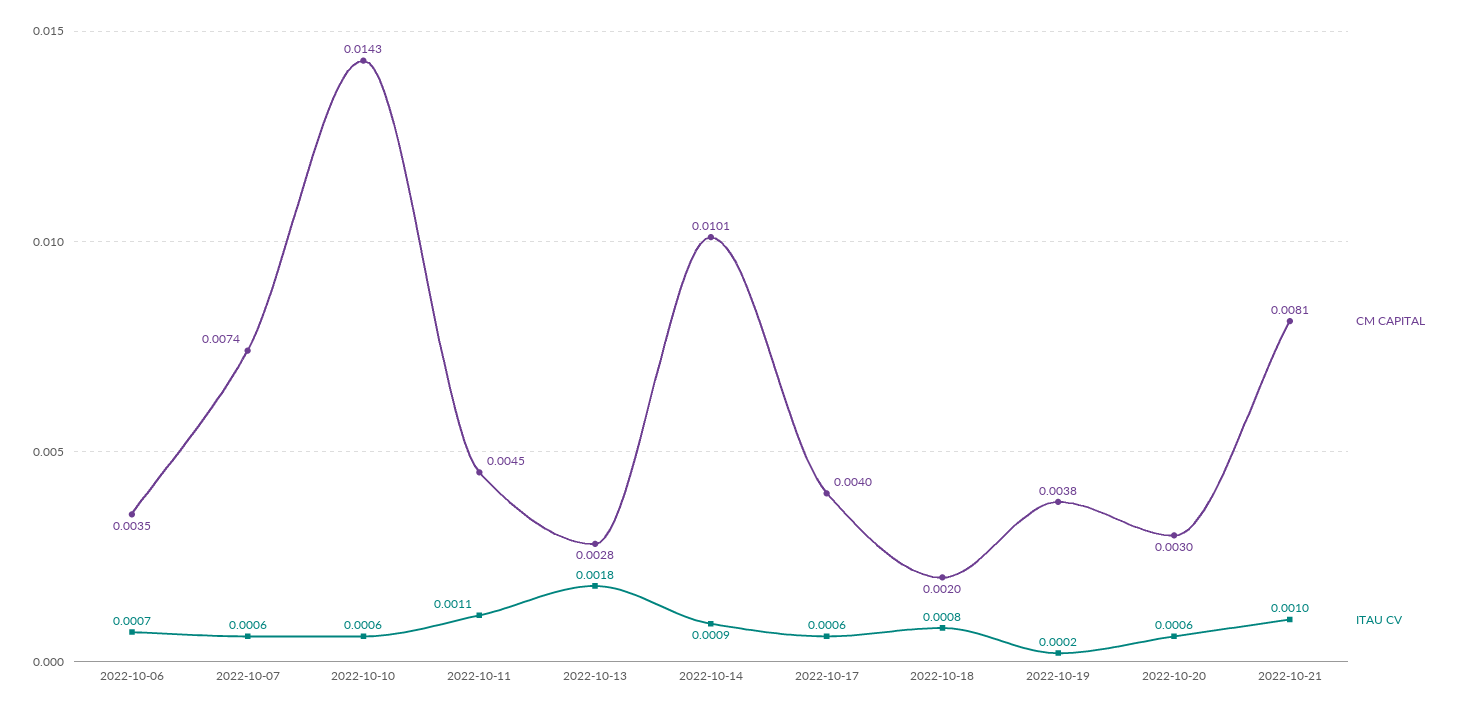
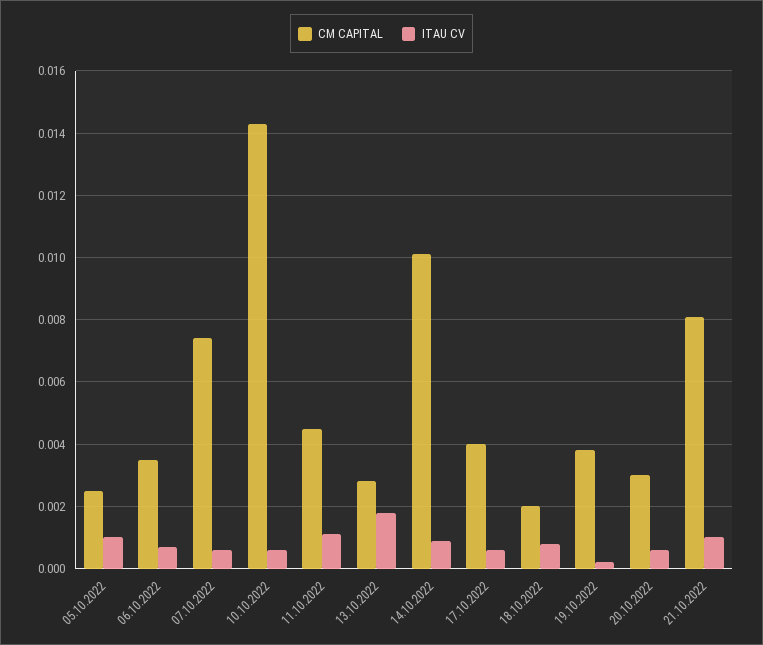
CM CAPITAL, 05.10.2022: none -> 0.0025
ITAU CV, 05.10.2022: none -> 0.001

